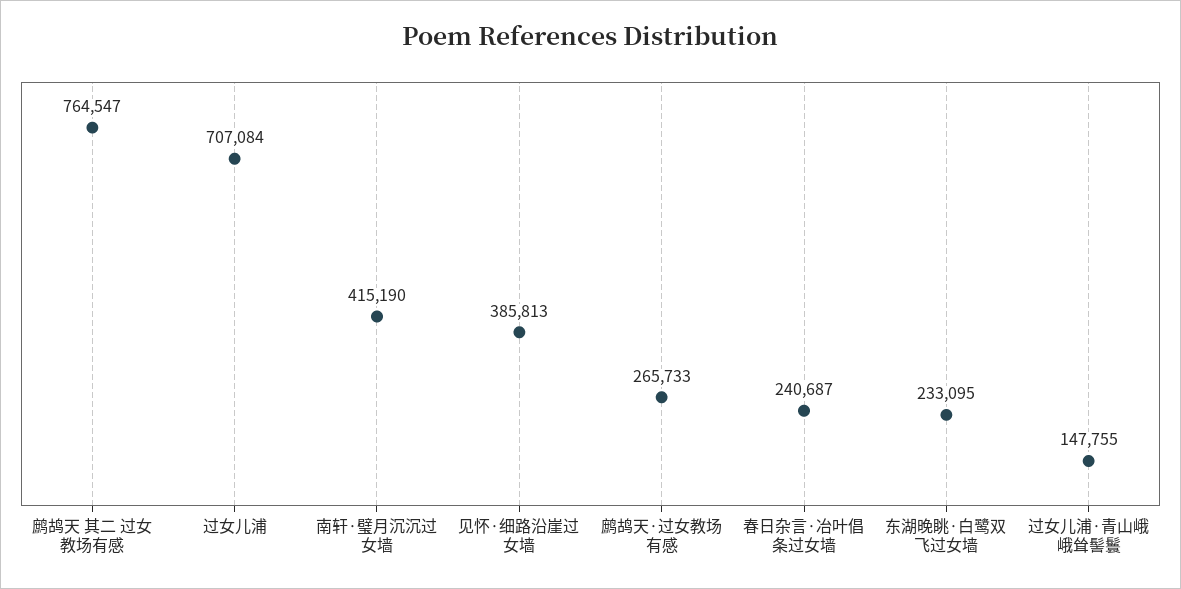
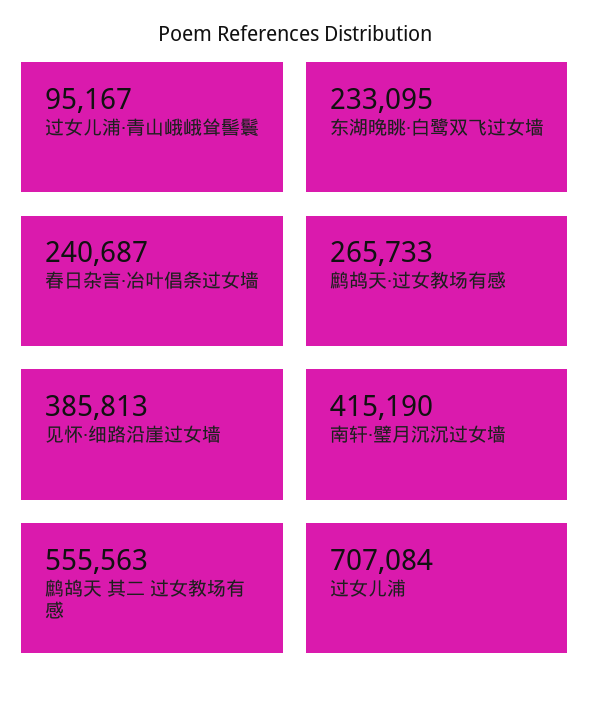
鹧鸪天 其二 过女教场有感: 764547 -> 555563
过女儿浦·青山峨峨耸髻鬟: 147755 -> 95167

